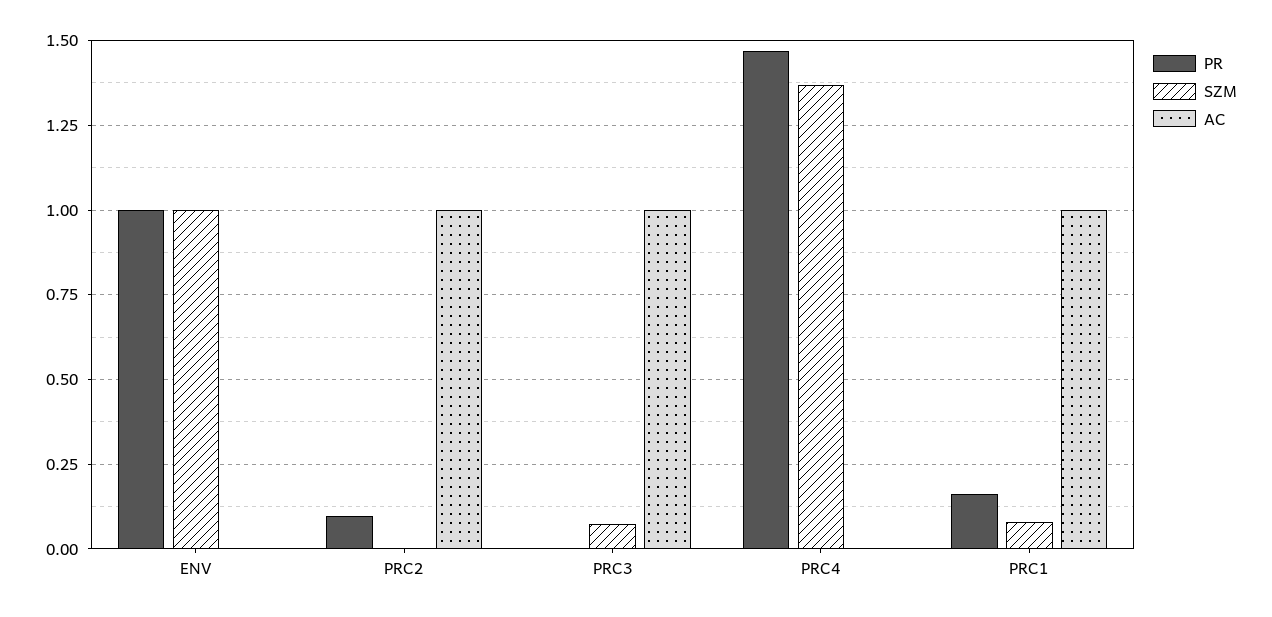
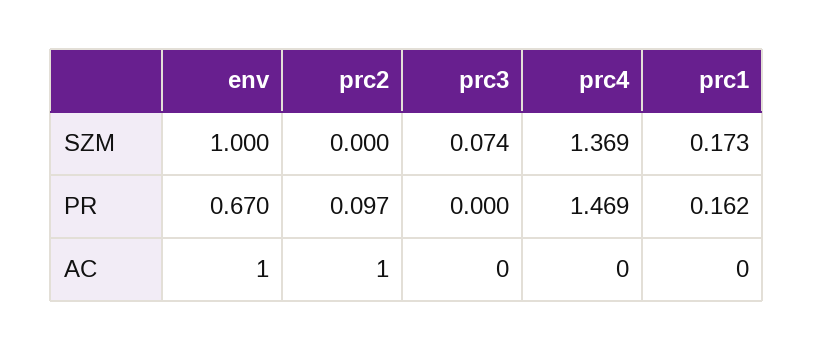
PR, ENV: 1 -> 0.67
AC, ENV: 0 -> 1
AC, PRC3: 1 -> 0
SZM, PRC1: 0.075 -> 0.173
AC, PRC1: 1 -> 0

